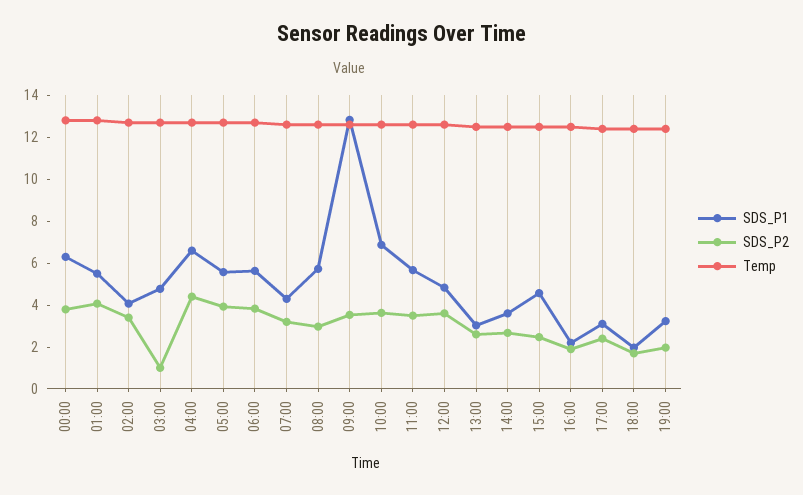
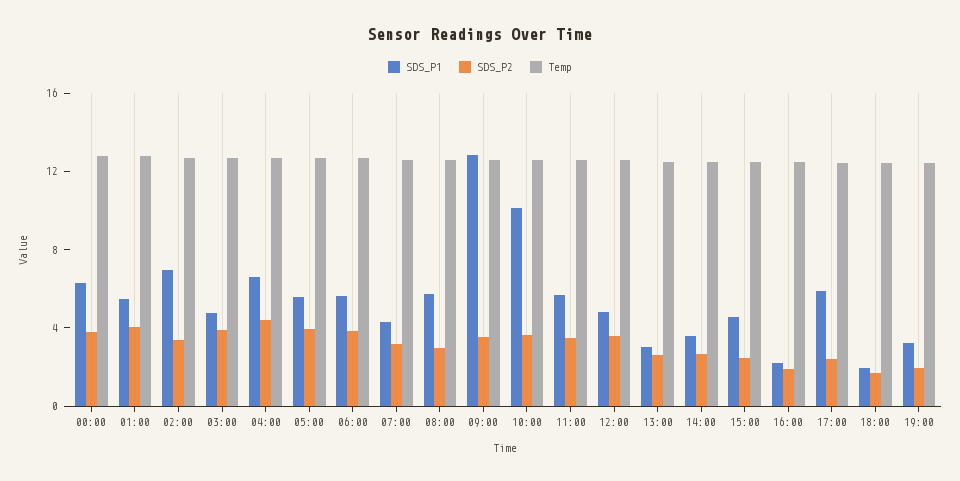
SDS_P1, 02:00: 4 -> 7
SDS_P2, 03:00: 1 -> 4
SDS_P1, 10:00: 7 -> 10
SDS_P1, 17:00: 3 -> 6

